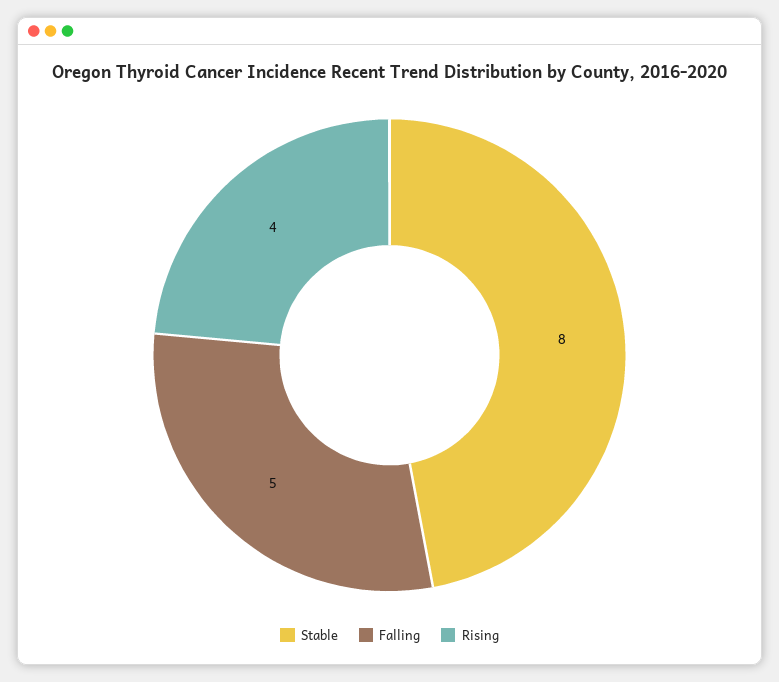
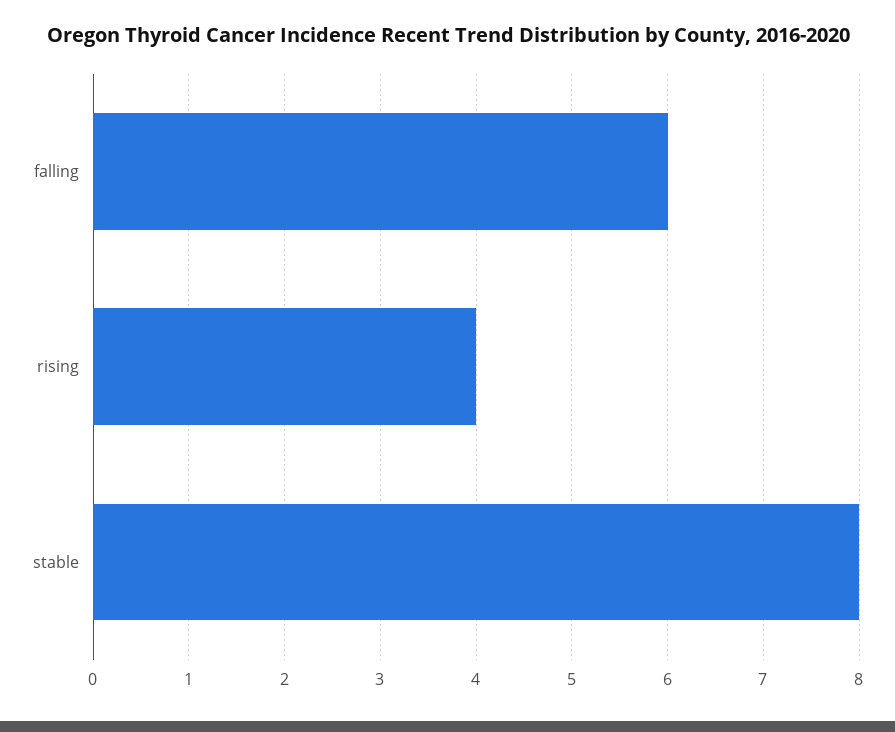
Falling: 5 -> 6

